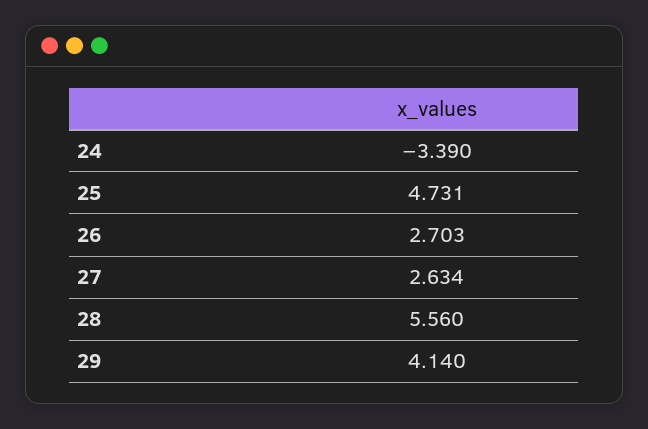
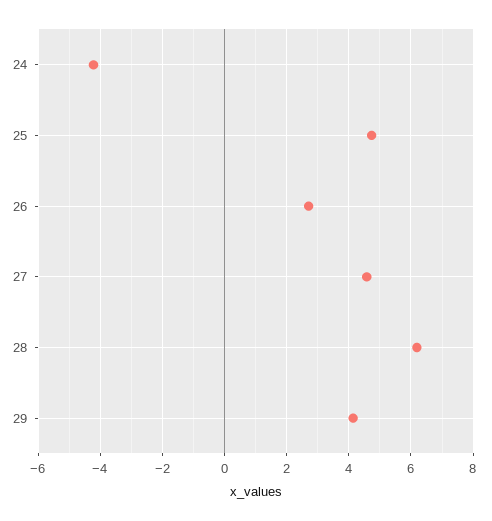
24: -3.39 -> -4.2
27: 2.634 -> 4.6
28: 5.56 -> 6.2

